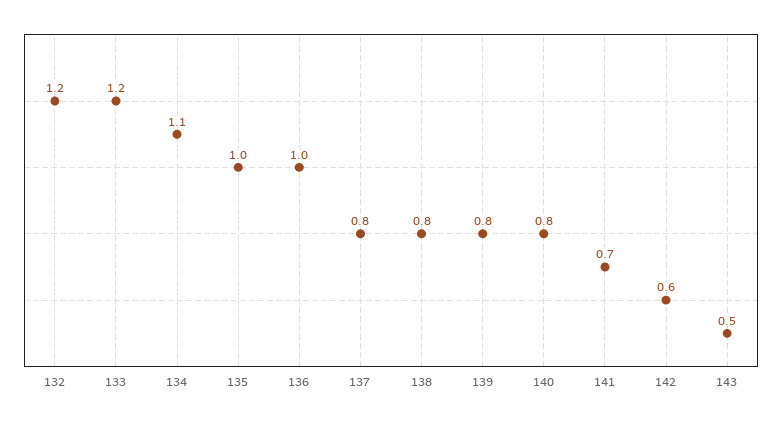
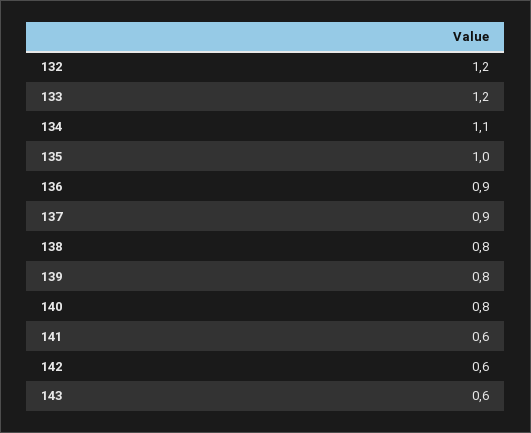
136: 1 -> 0.9
137: 0.8 -> 0.9
141: 0.7 -> 0.6
143: 0.5 -> 0.6

